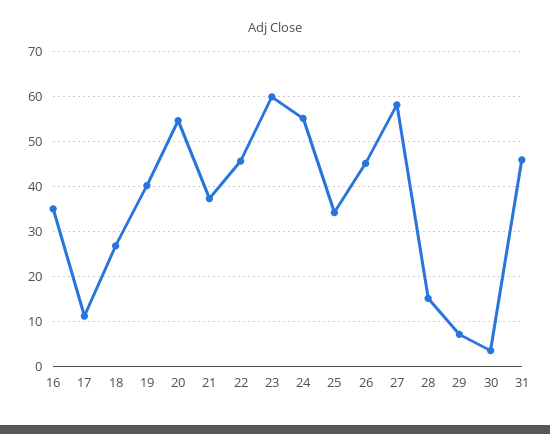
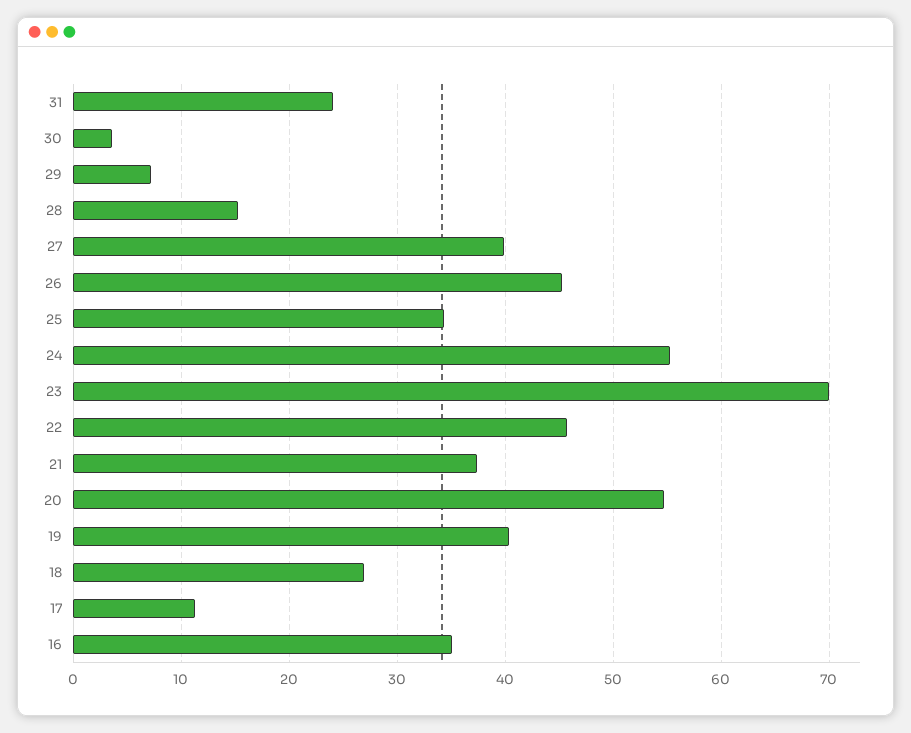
23: 60 -> 70
27: 58 -> 40
31: 46 -> 24

